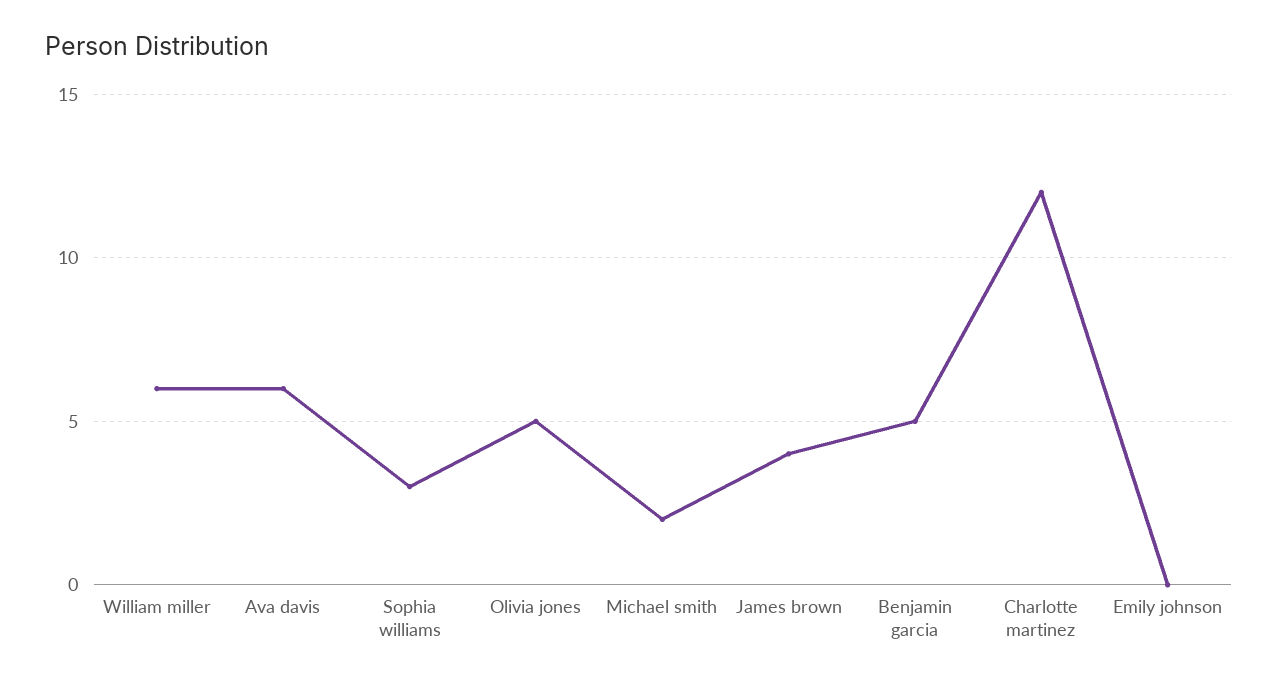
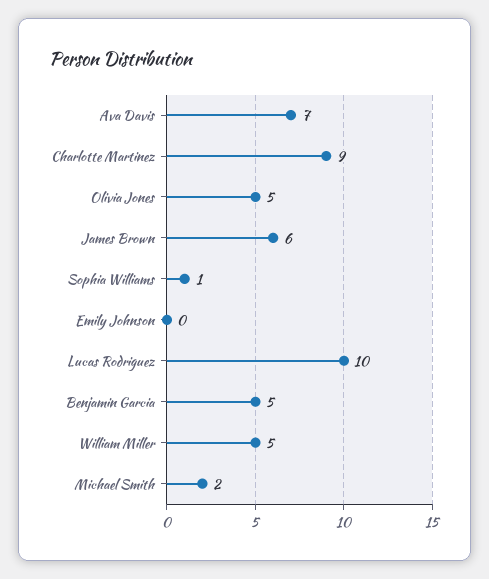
William miller: 6 -> 5
Ava davis: 6 -> 7
Sophia williams: 3 -> 1
James brown: 4 -> 6
Charlotte martinez: 12 -> 9
Lucas Rodriguez: none -> 10

